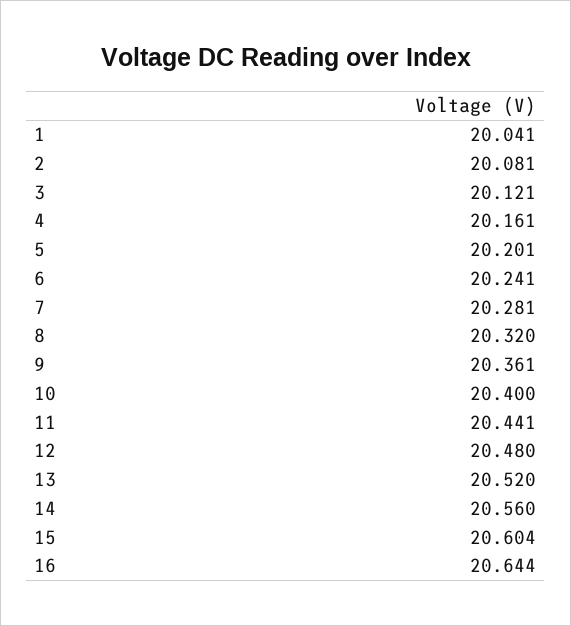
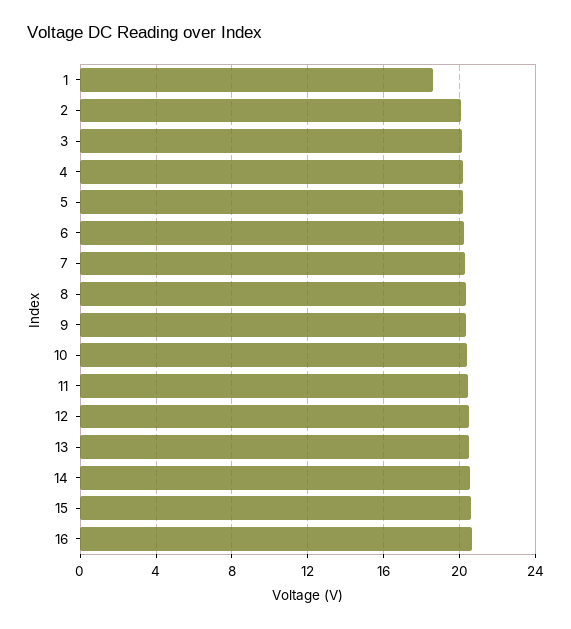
1: 20.041 -> 18.5

